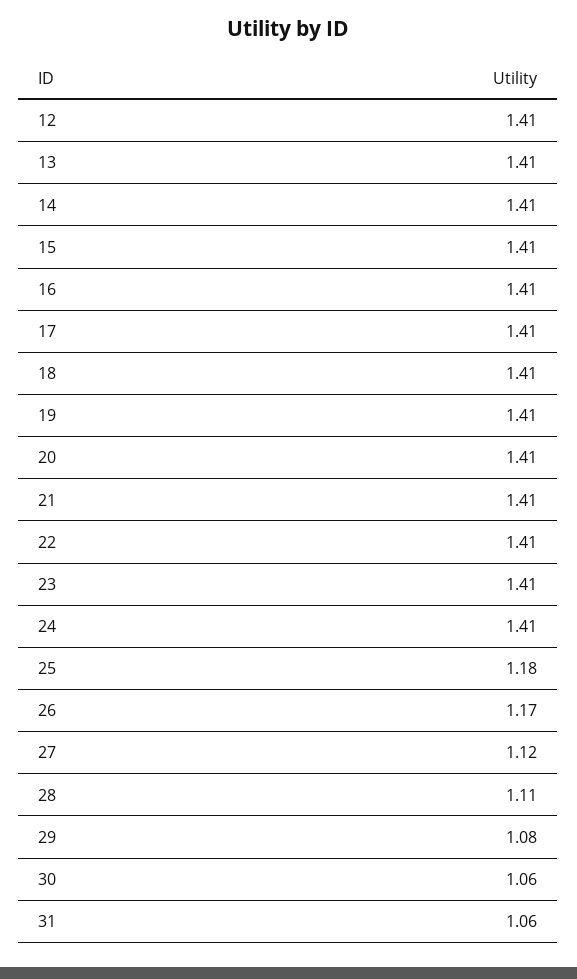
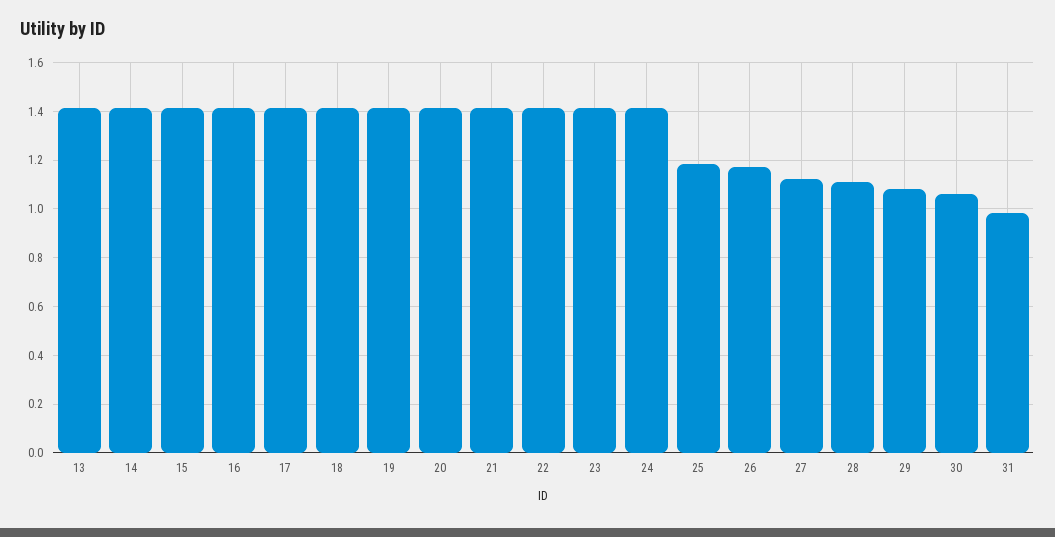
12: 1.41 -> none
31: 1.06 -> 0.975

